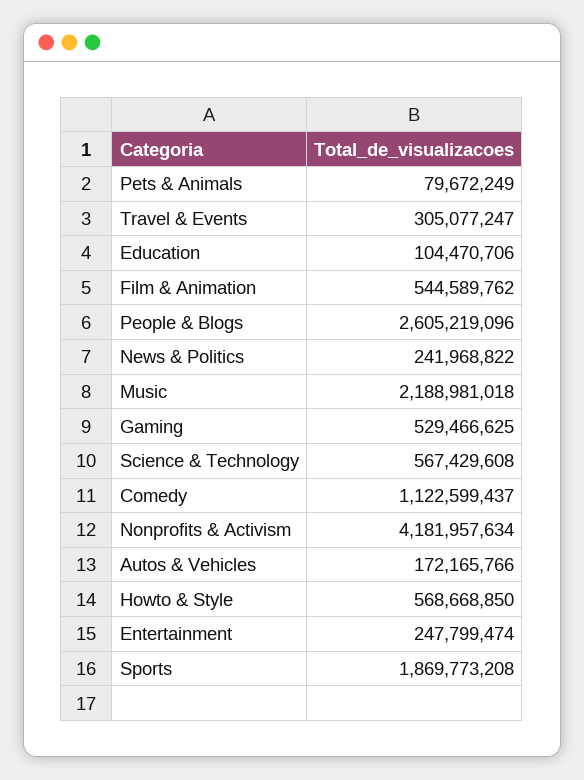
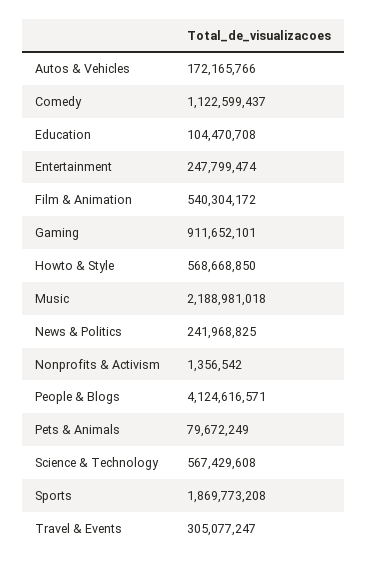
Education: 104470706 -> 104470708
Film & Animation: 544589762 -> 540304172
People & Blogs: 2605219096 -> 4124616571
News & Politics: 241968822 -> 241968825
Gaming: 529466625 -> 911652101
Nonprofits & Activism: 4181957634 -> 1356542

